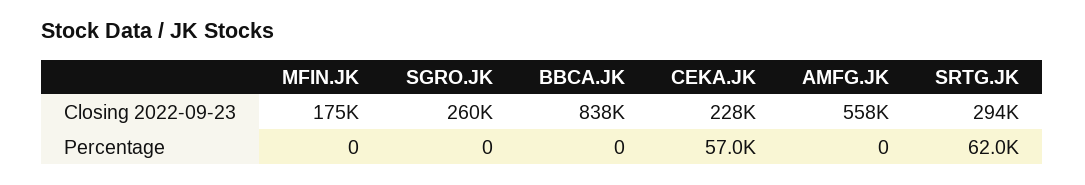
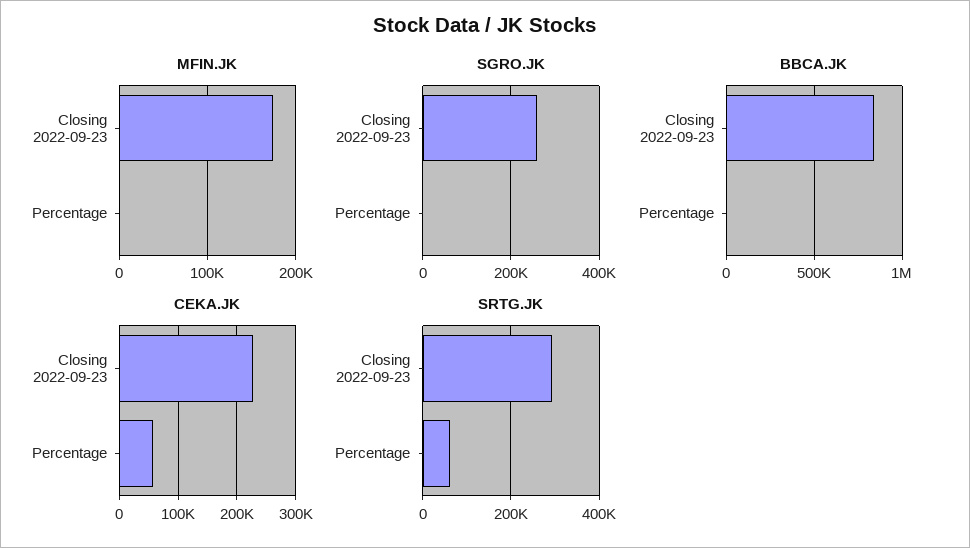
AMFG.JK, Closing 2022-09-23: 558000 -> none
AMFG.JK, Percentage: 0 -> none

